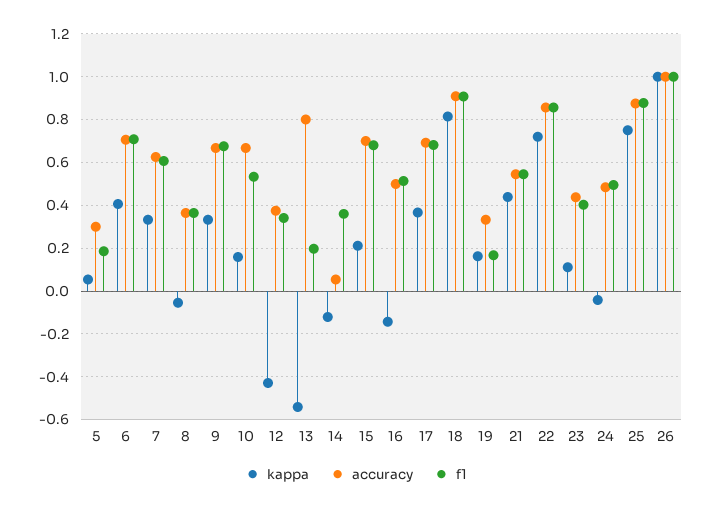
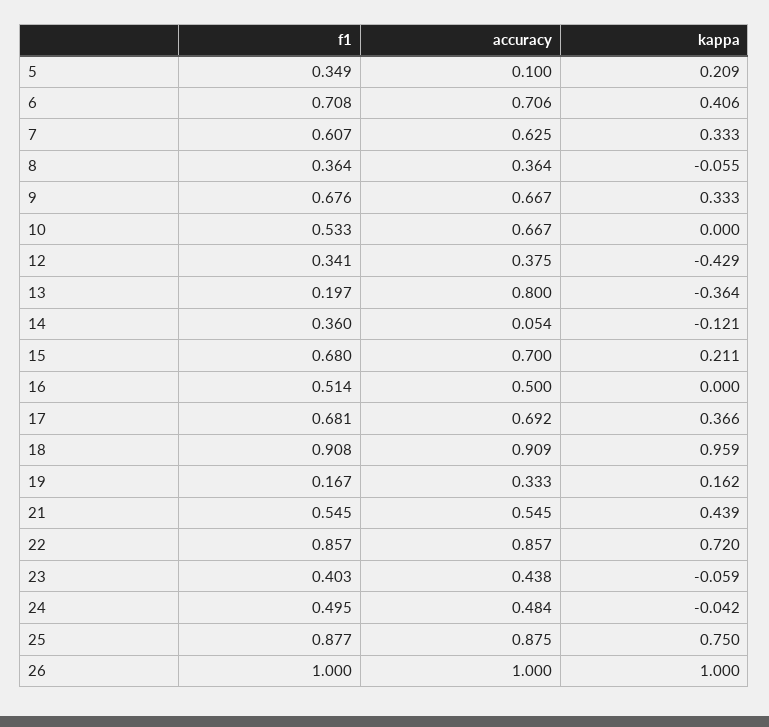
kappa, 5: 0.05 -> 0.209
accuracy, 5: 0.3 -> 0.1
f1, 5: 0.2 -> 0.349
kappa, 10: 0.15 -> 0
kappa, 13: -0.55 -> -0.364
kappa, 16: -0.15 -> 0
kappa, 18: 0.8 -> 0.959
kappa, 23: 0.1 -> -0.059

